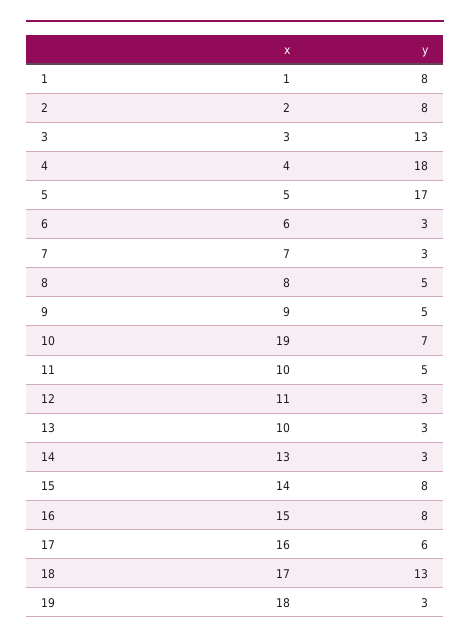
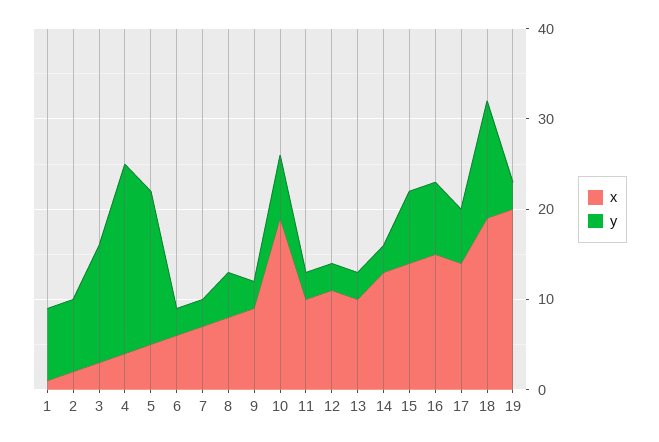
y, 4: 18 -> 21
y, 9: 5 -> 3
y, 11: 5 -> 3
x, 17: 16 -> 14
x, 18: 17 -> 19
x, 19: 18 -> 20

